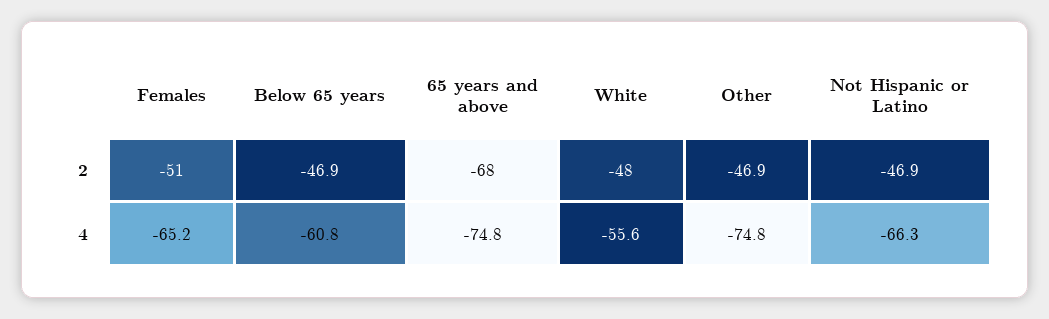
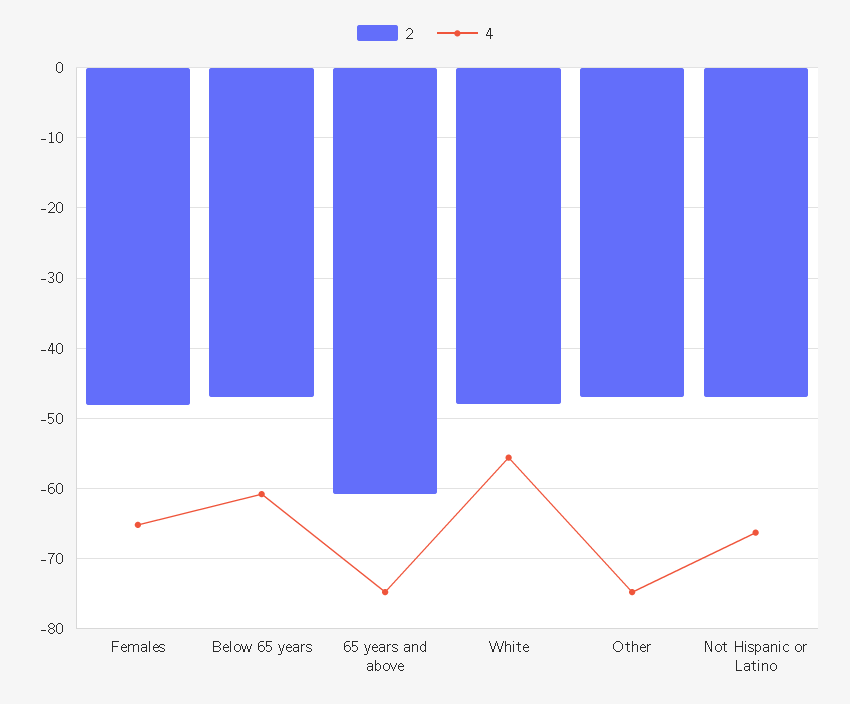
2, Females: -51 -> -48
2, 65 years and above: -68 -> -61

